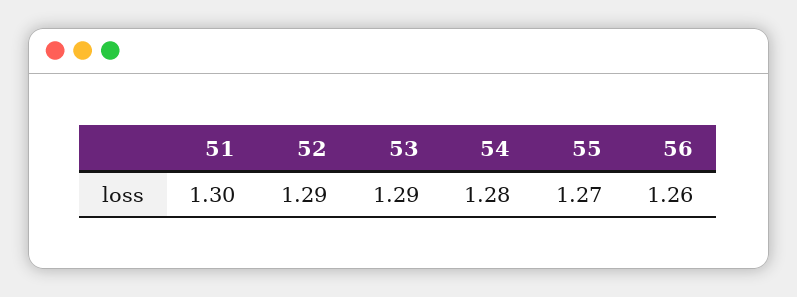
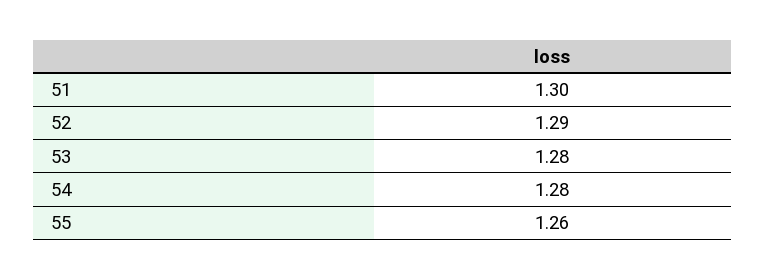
53: 1.29 -> 1.28
55: 1.27 -> 1.26
56: 1.26 -> none

